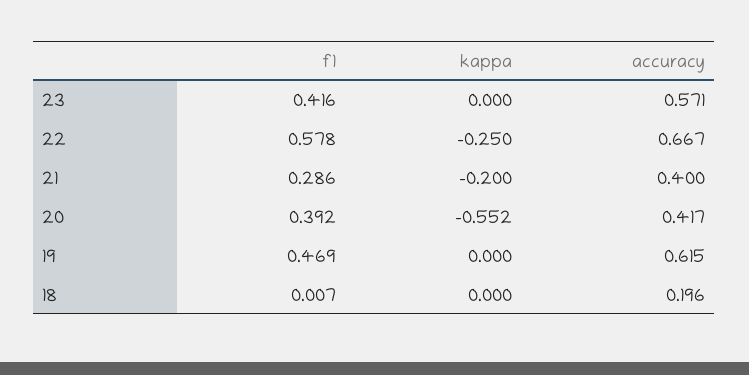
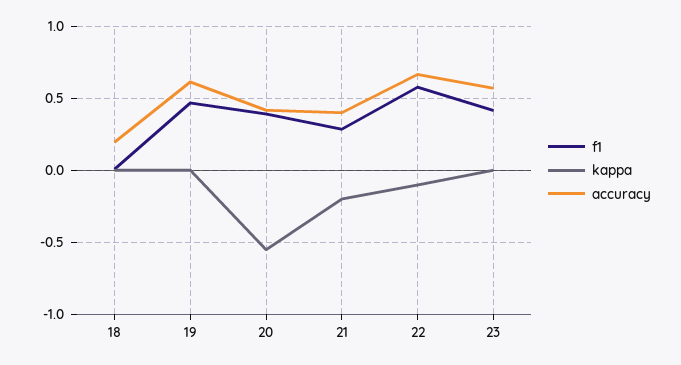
kappa, 22: -0.25 -> -0.1

